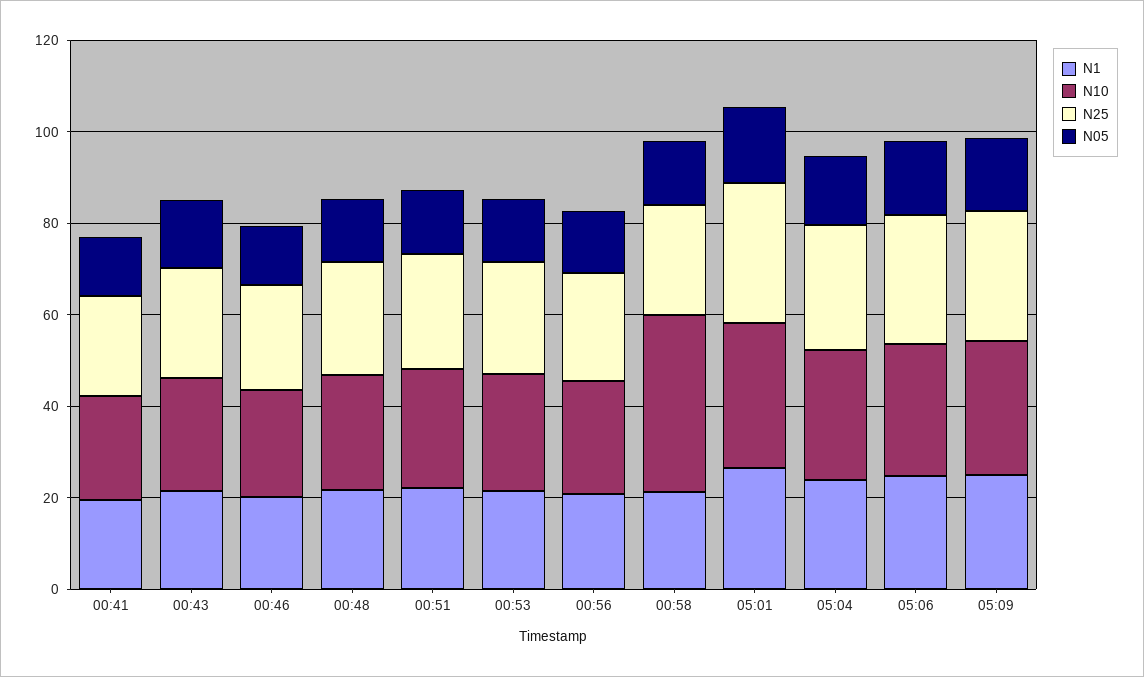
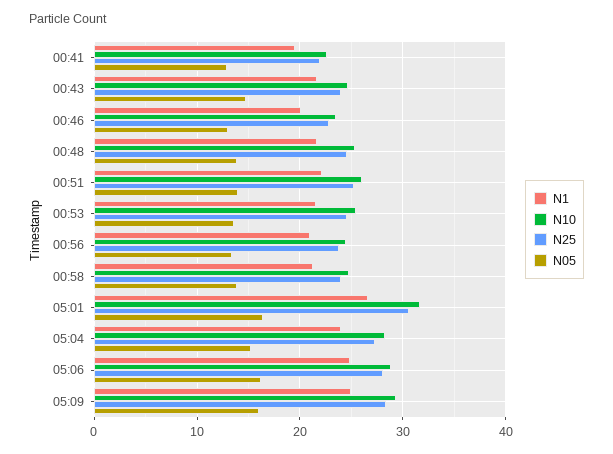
N10, 00:58: 40 -> 25

